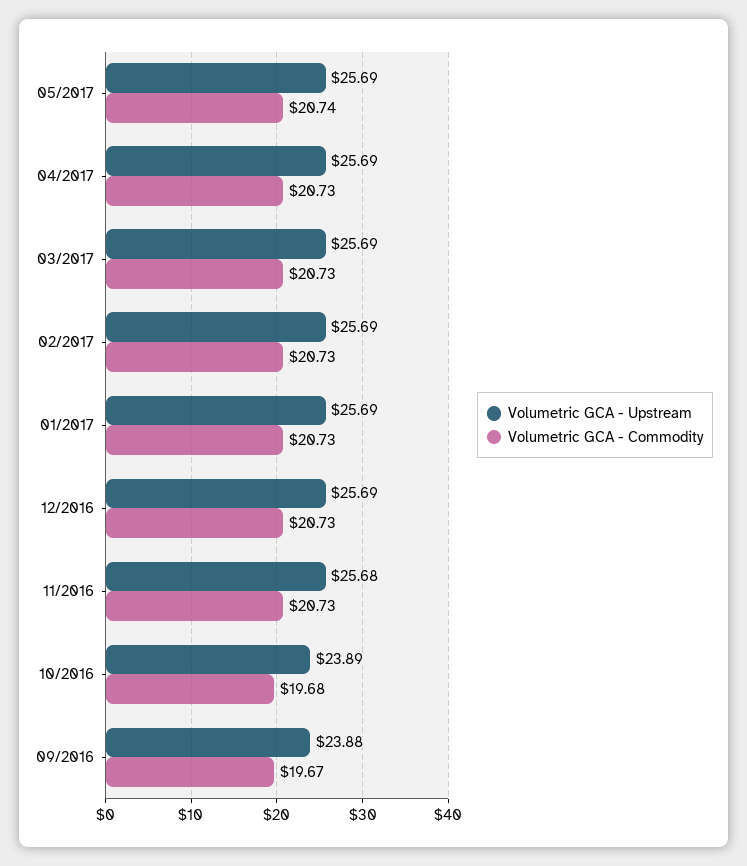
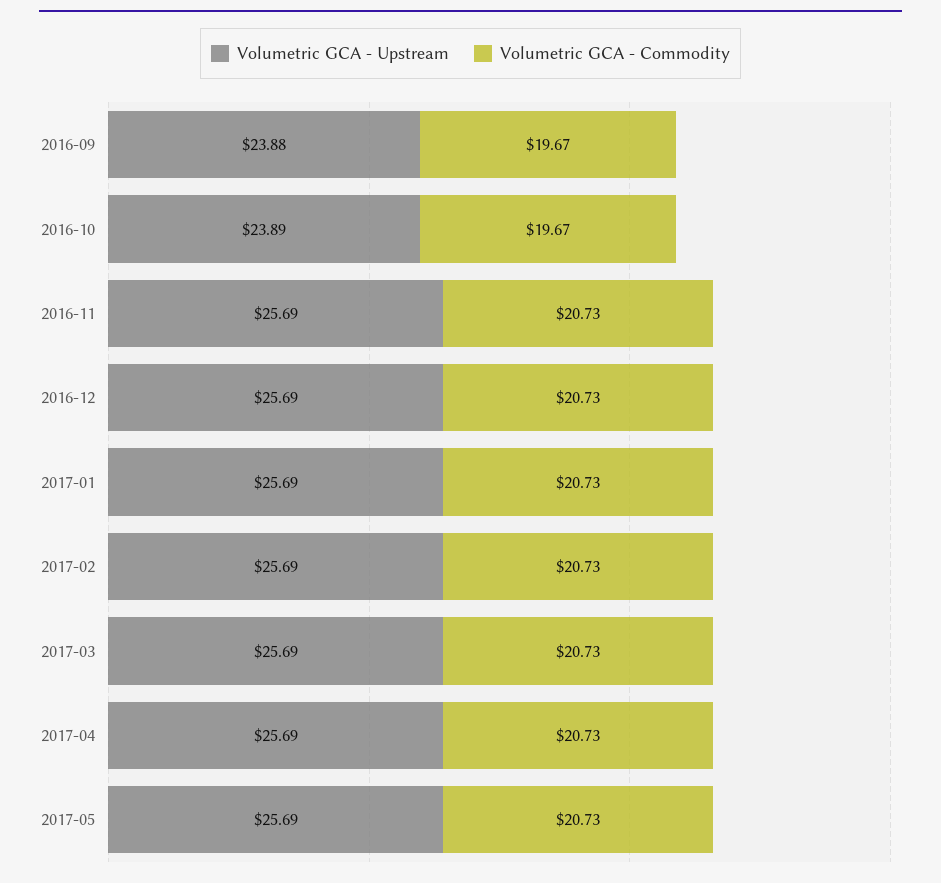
Volumetric GCA - Commodity, 05/2017: 20.74 -> 20.73
Volumetric GCA - Upstream, 11/2016: 25.68 -> 25.69
Volumetric GCA - Commodity, 10/2016: 19.68 -> 19.67

